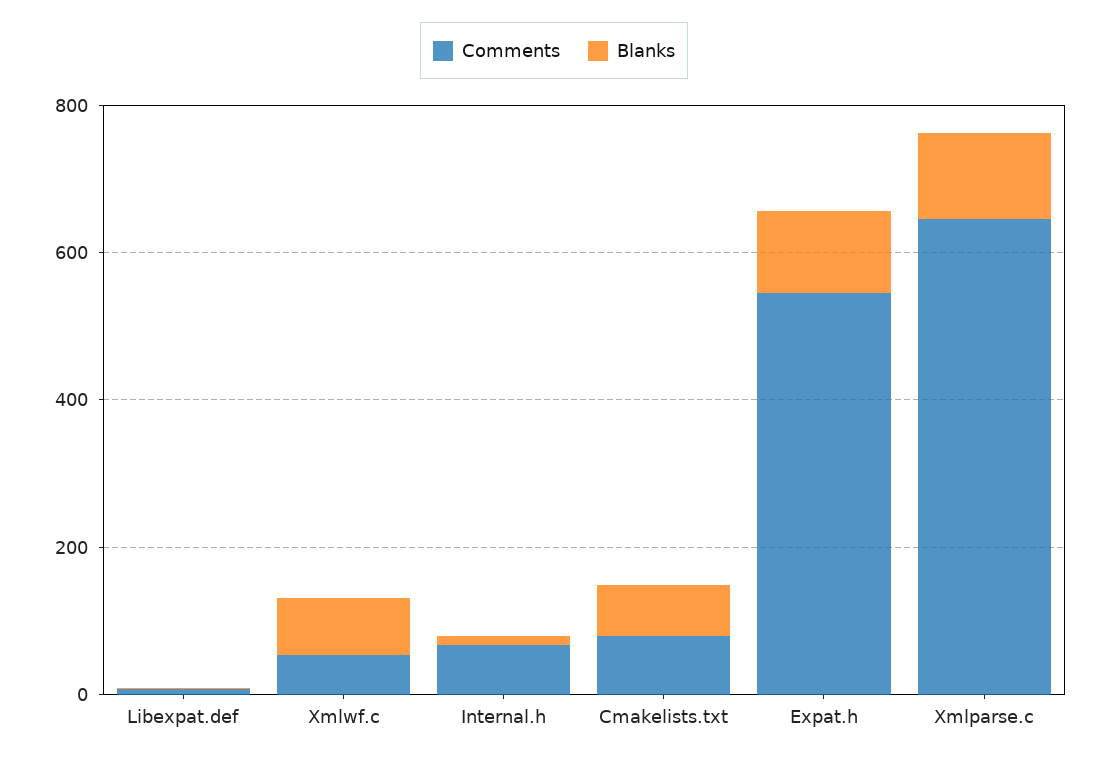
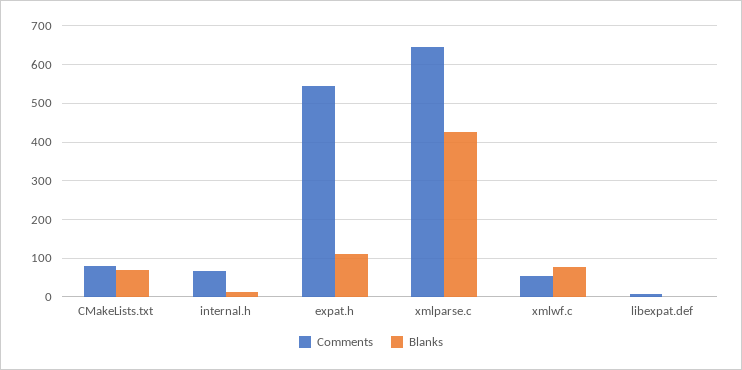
Blanks, Xmlparse.c: 100 -> 420

